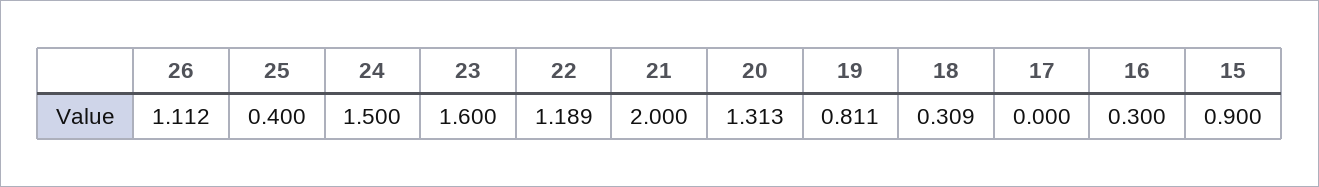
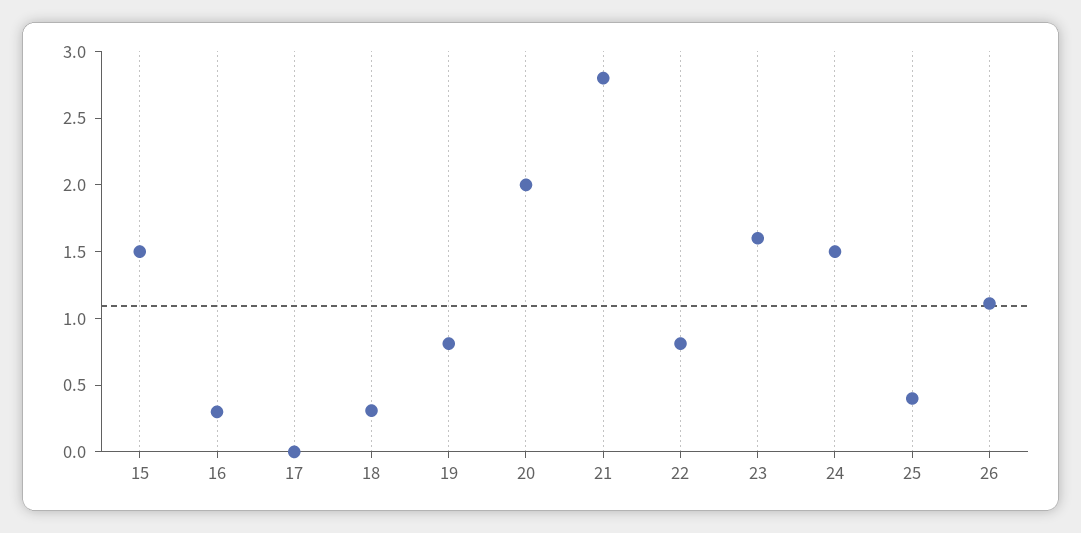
22: 1.189 -> 0.8
21: 2 -> 2.8
20: 1.313 -> 2
15: 0.9 -> 1.5

